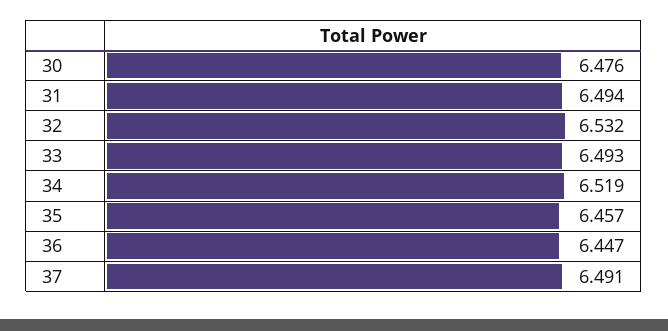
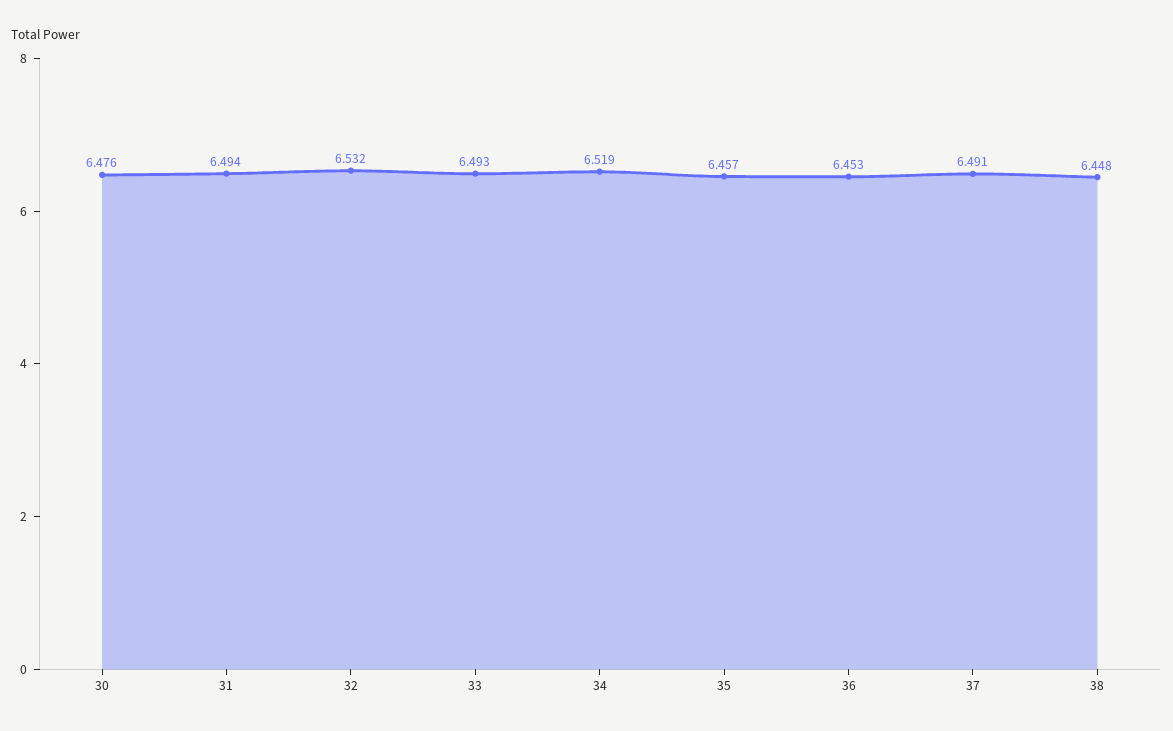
36: 6.447 -> 6.453
38: none -> 6.448

